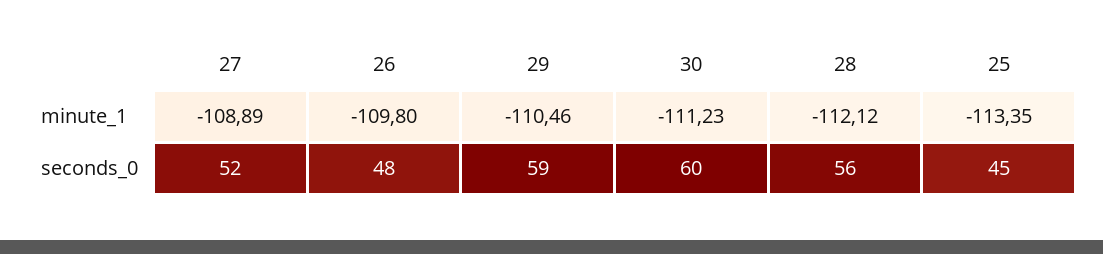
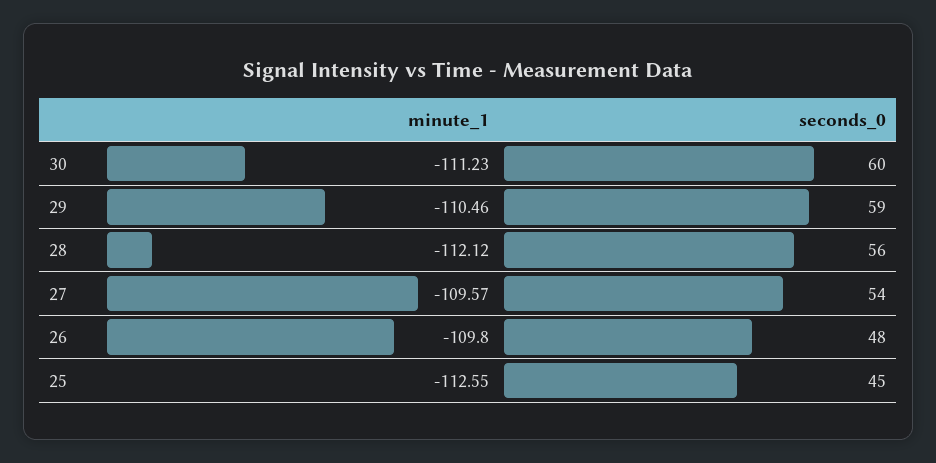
27, minute_1: -108.89 -> -109.57
25, minute_1: -113.35 -> -112.55
27, seconds_0: 52 -> 54

